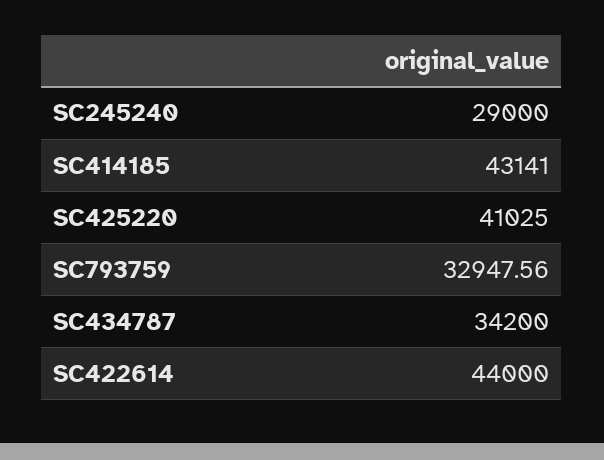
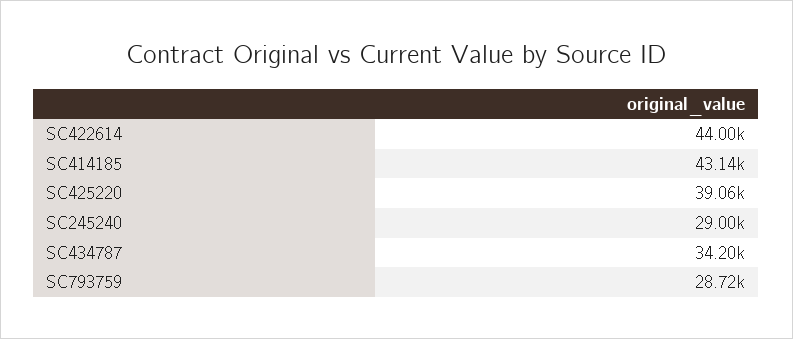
SC425220: 41025 -> 39060
SC793759: 32947.56 -> 28720

